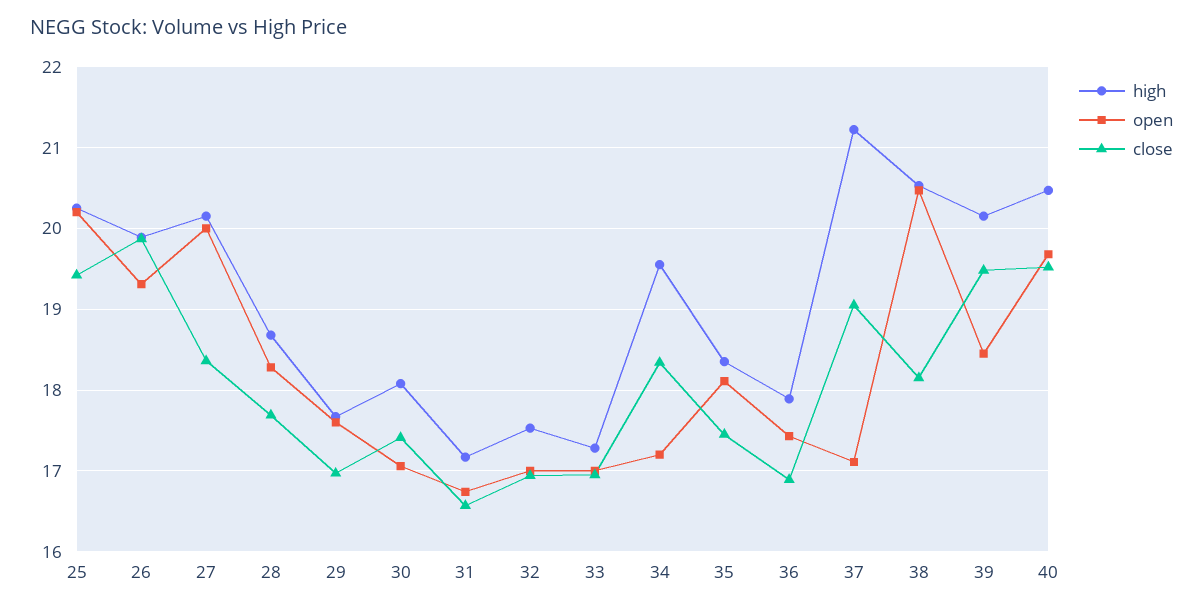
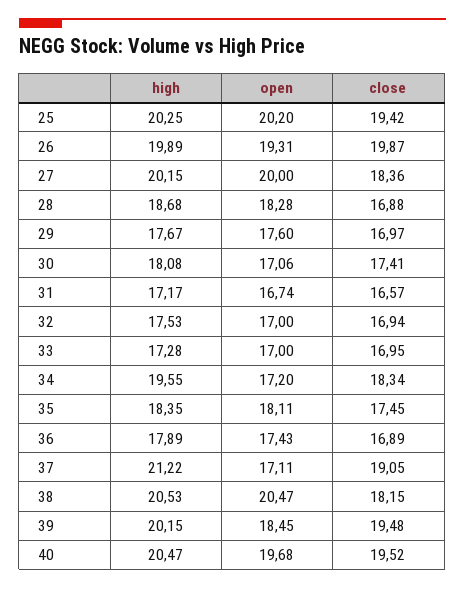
close, 28: 17.7 -> 16.88

